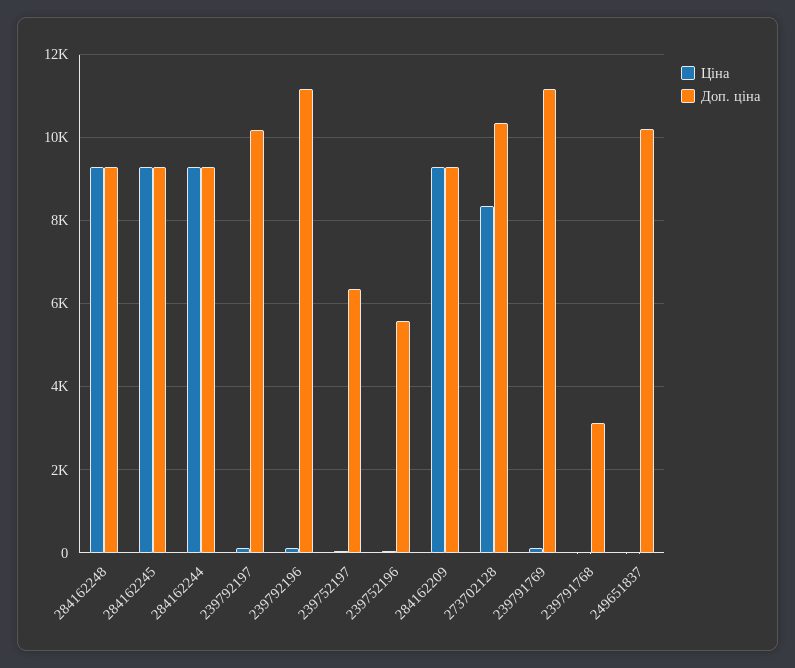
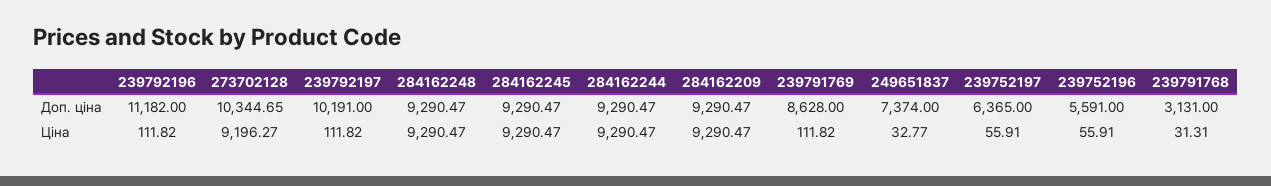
Ціна, 273702128: 8400 -> 9196.27
Доп. ціна, 239791769: 11200 -> 8628
Доп. ціна, 249651837: 10200 -> 7374

